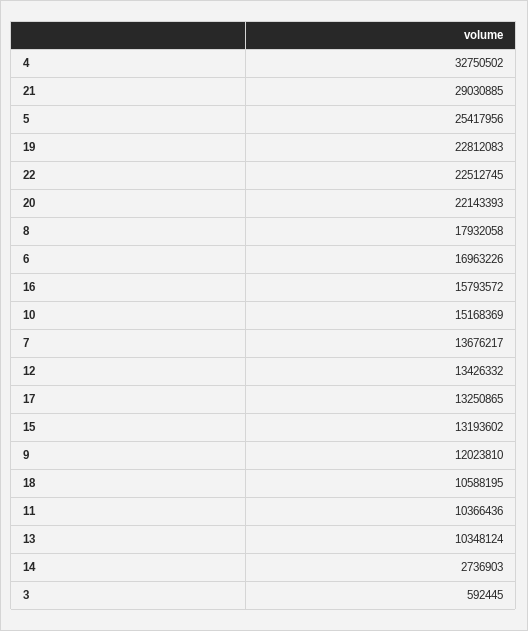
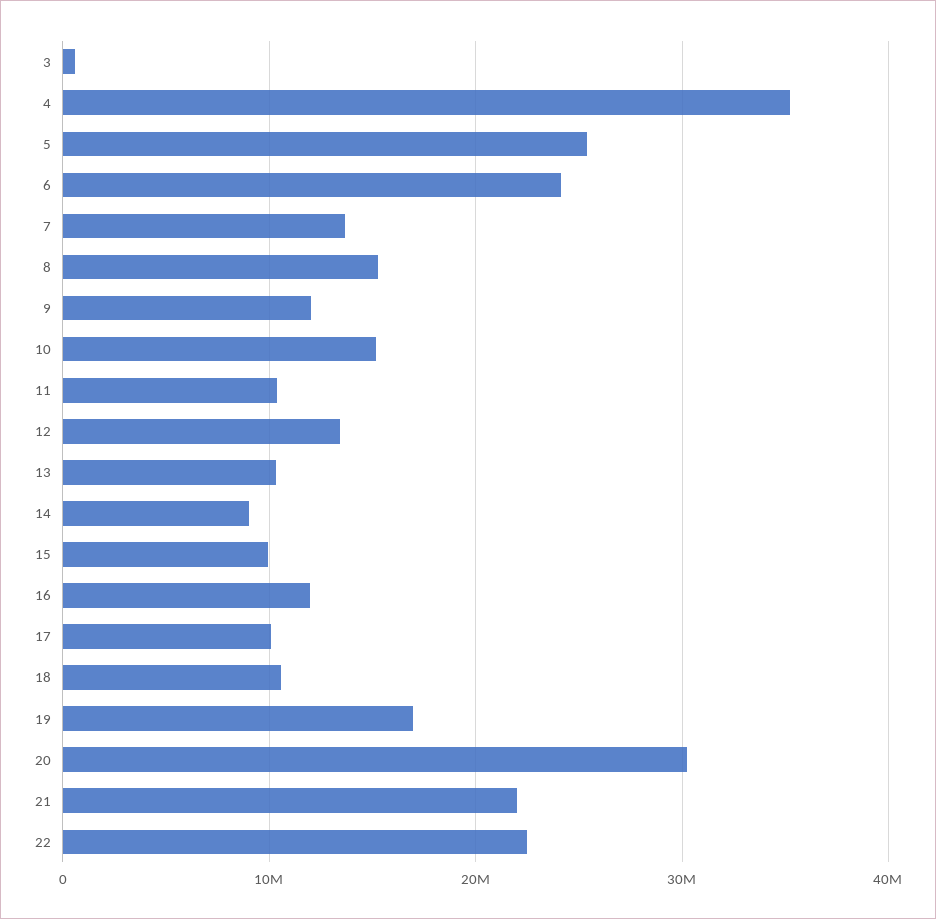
4: 32750502 -> 35000000
21: 29030885 -> 22000000
19: 22812083 -> 17000000
20: 22143393 -> 30000000
8: 17932058 -> 15000000
6: 16963226 -> 24000000
16: 15793572 -> 12000000
17: 13250865 -> 10000000
15: 13193602 -> 10000000
14: 2736903 -> 9000000

